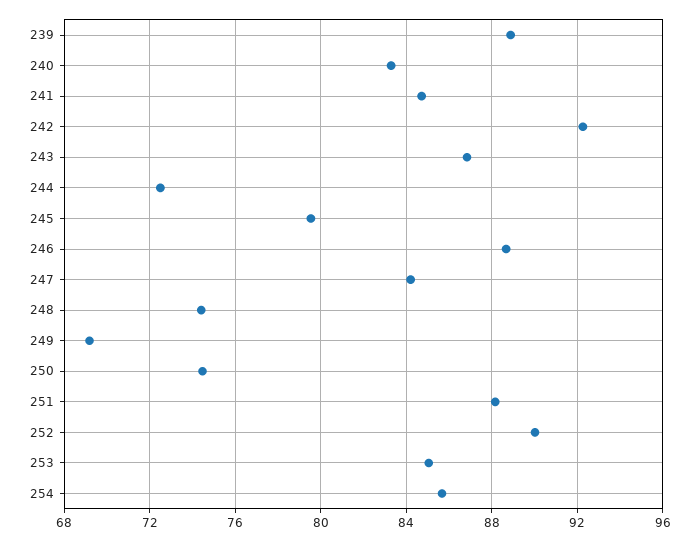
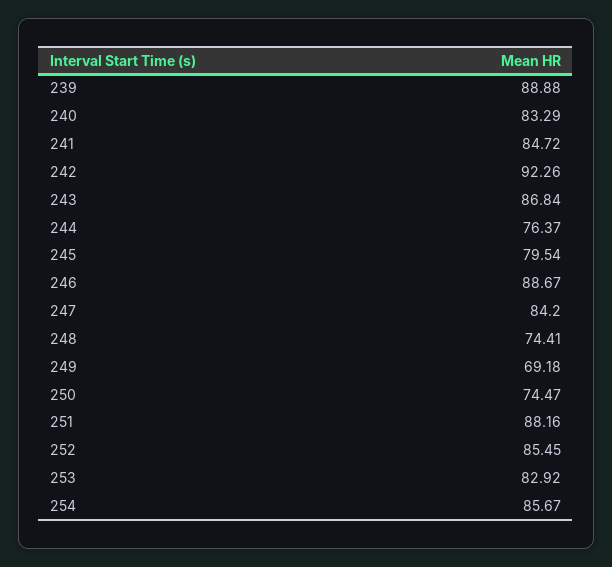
244: 72.5 -> 76.37
252: 90 -> 85.45
253: 85 -> 82.92

